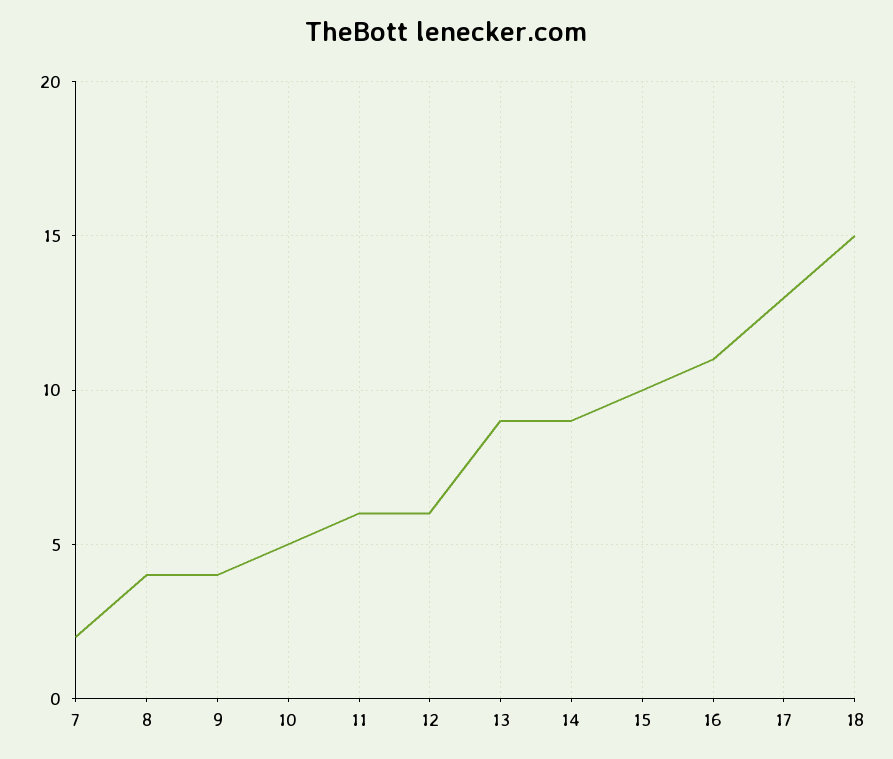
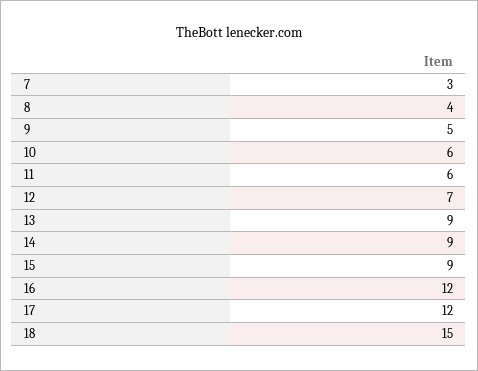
7: 2 -> 3
9: 4 -> 5
10: 5 -> 6
12: 6 -> 7
15: 10 -> 9
16: 11 -> 12
17: 13 -> 12

